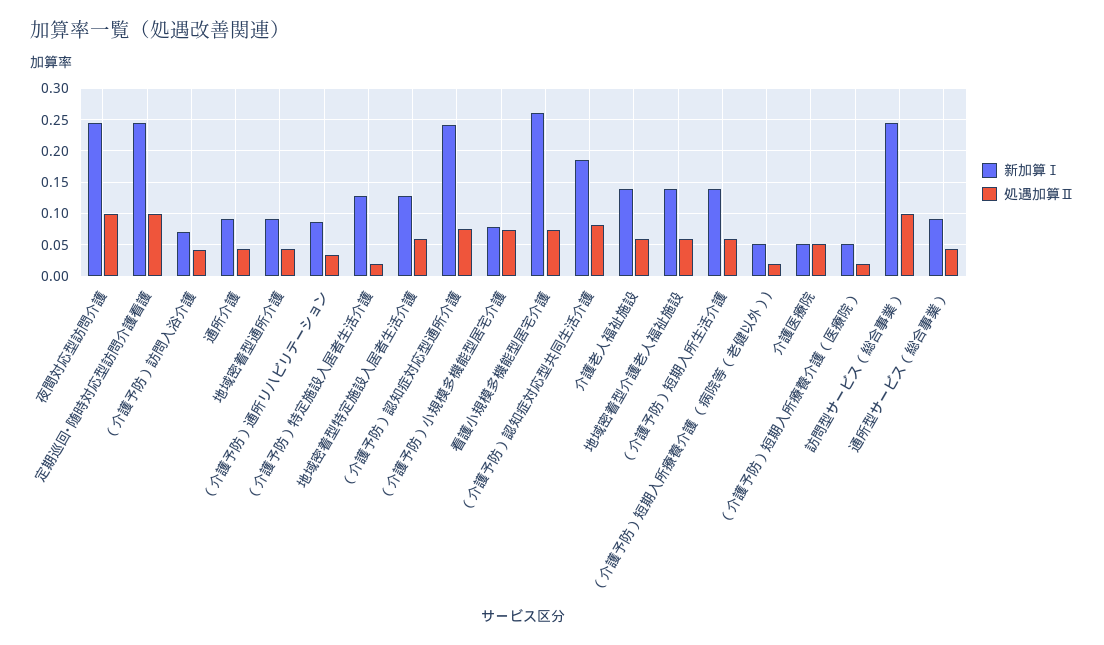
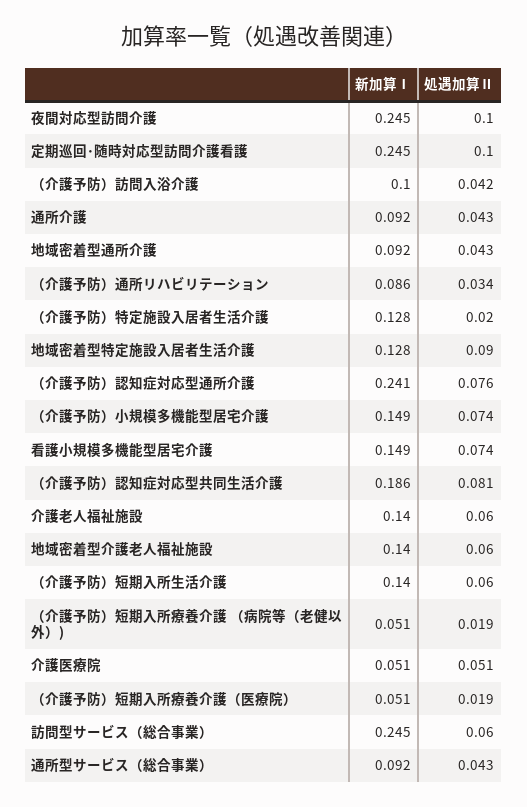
新加算Ⅰ, （介護予防）訪問入浴介護: 0.07 -> 0.1
処遇加算Ⅱ, 地域密着型特定施設入居者生活介護: 0.06 -> 0.09
新加算Ⅰ, （介護予防）小規模多機能型居宅介護: 0.08 -> 0.149
新加算Ⅰ, 看護小規模多機能型居宅介護: 0.26 -> 0.149
処遇加算Ⅱ, 訪問型サービス（総合事業）: 0.1 -> 0.06

